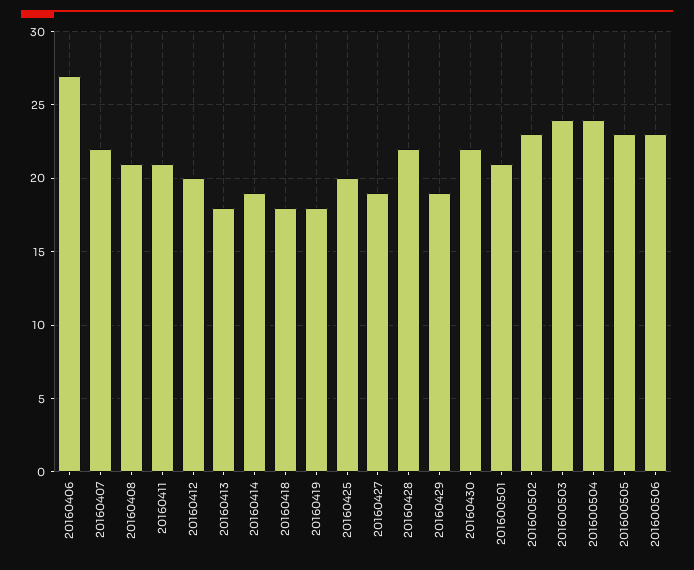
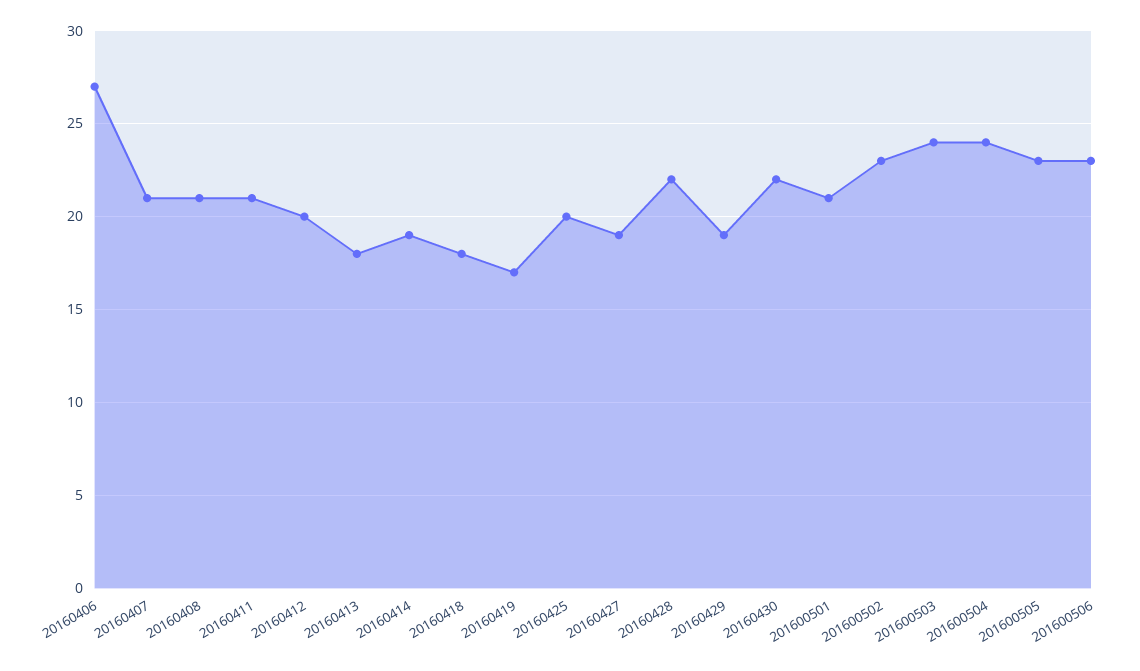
20160407: 22 -> 21
20160419: 18 -> 17

